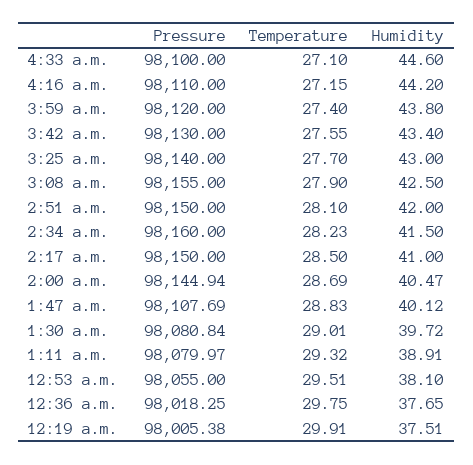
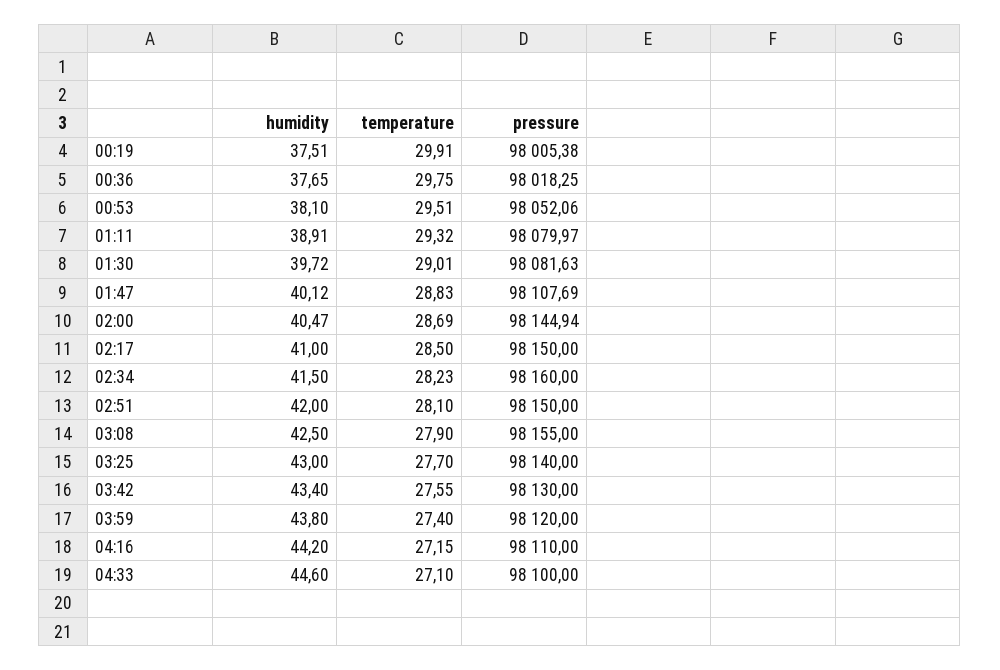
Pressure, 1:30 a.m.: 98080.84 -> 98081.63
Pressure, 12:53 a.m.: 98055 -> 98052.06

